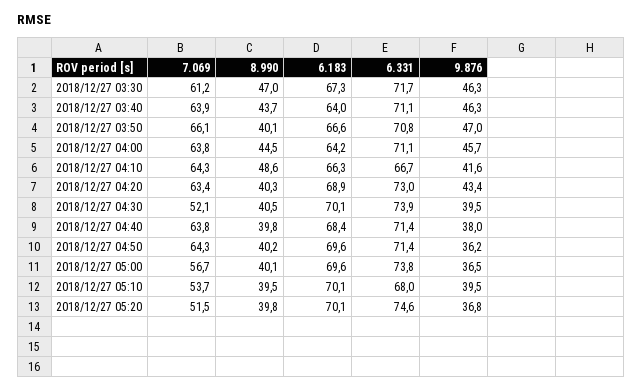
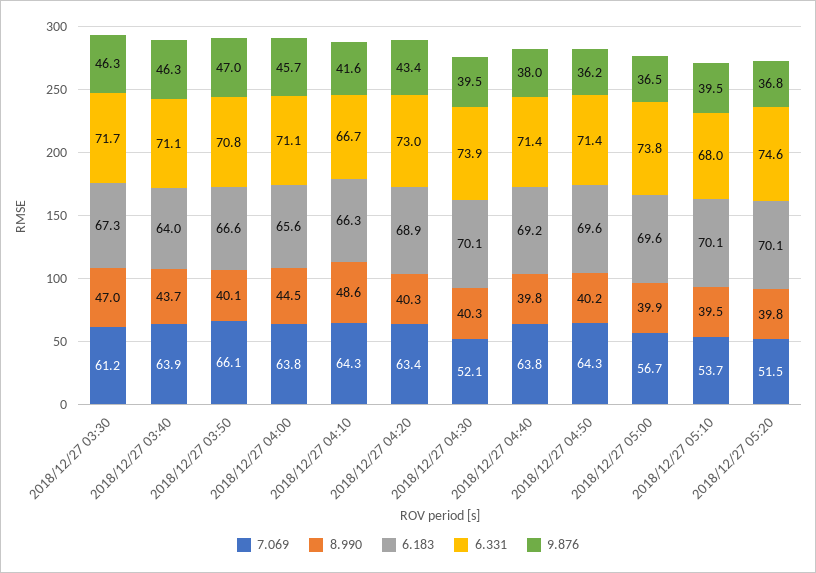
6.183, 2018/12/27 04:00: 64.2 -> 65.6
8.990, 2018/12/27 04:30: 40.5 -> 40.3
6.183, 2018/12/27 04:40: 68.4 -> 69.2
8.990, 2018/12/27 05:00: 40.1 -> 39.9

